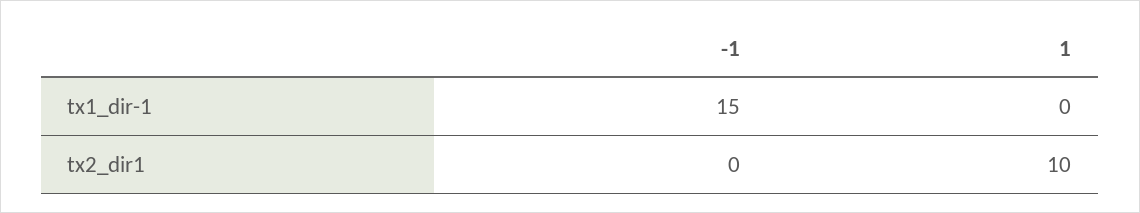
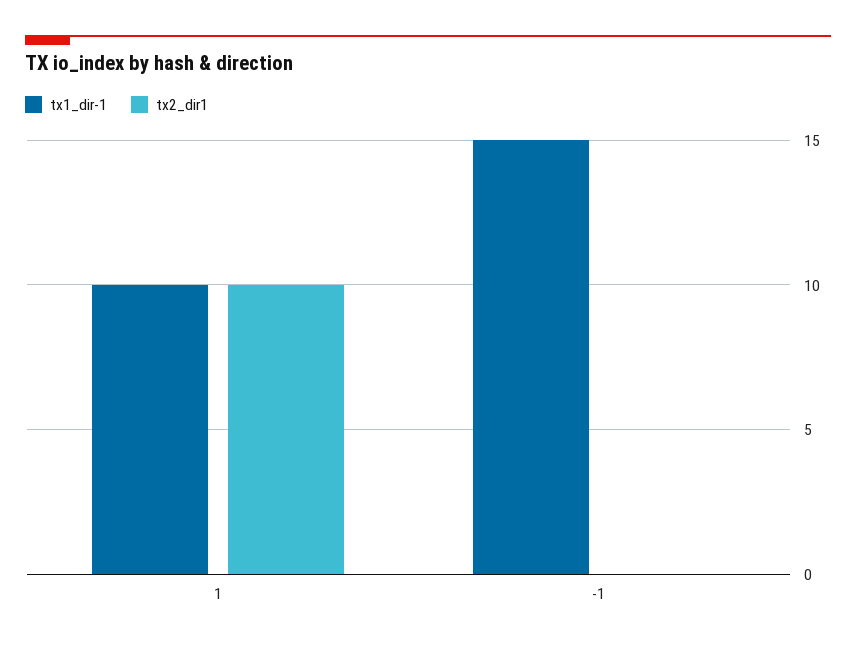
tx1_dir-1, 1: 0 -> 10

